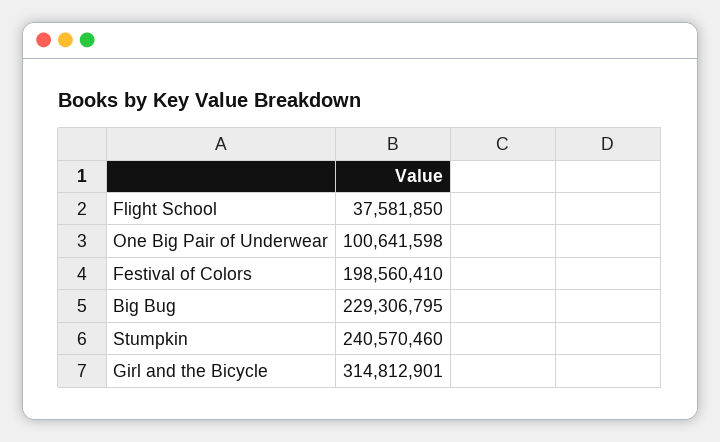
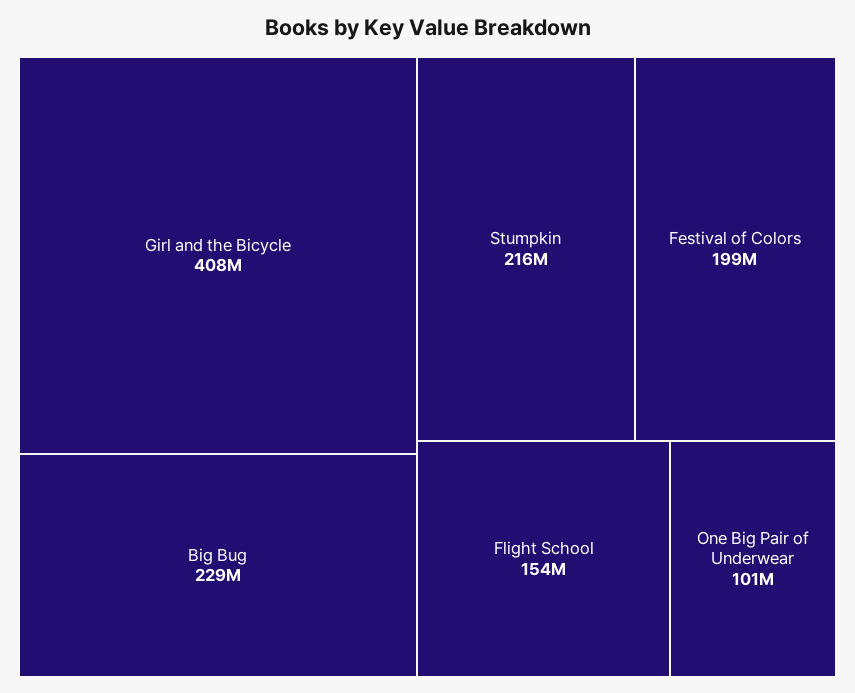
Flight School: 37581850 -> 154000000
Stumpkin: 240570460 -> 216000000
Girl and the Bicycle: 314812901 -> 408000000

